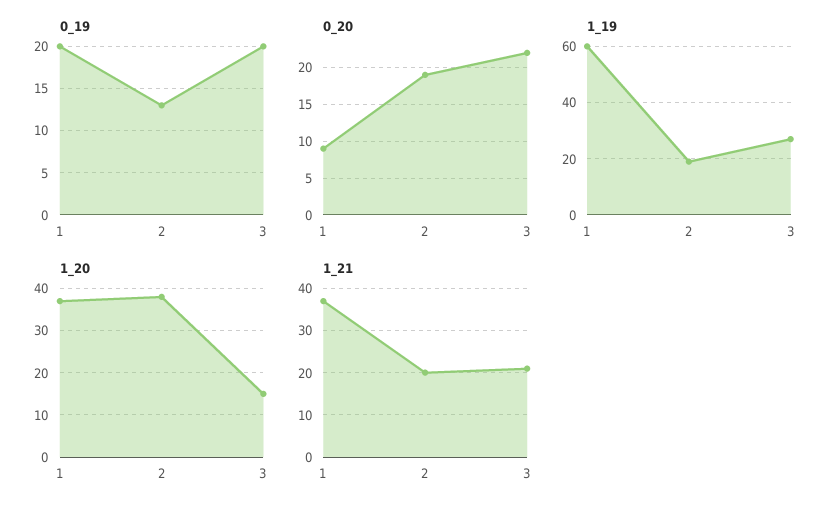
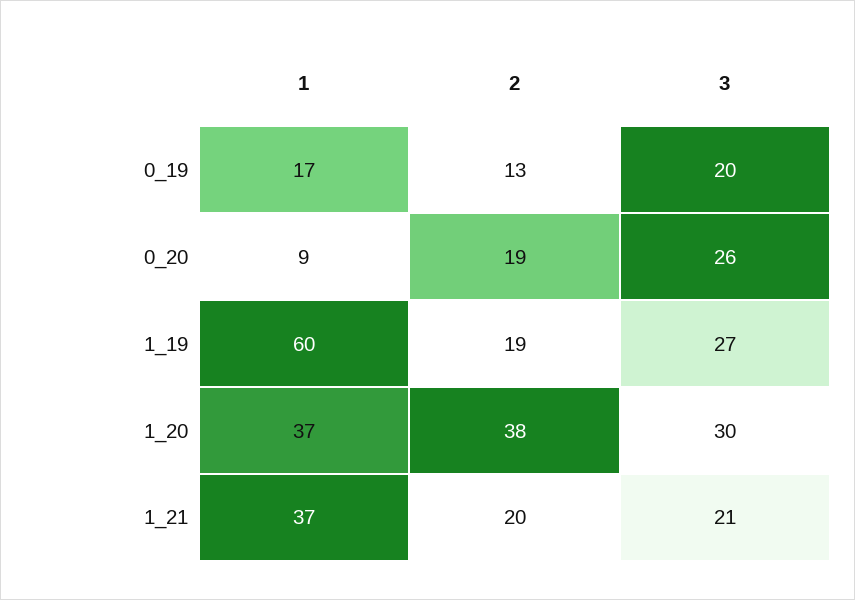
0_19, 1: 20 -> 17
0_20, 3: 22 -> 26
1_20, 3: 15 -> 30

